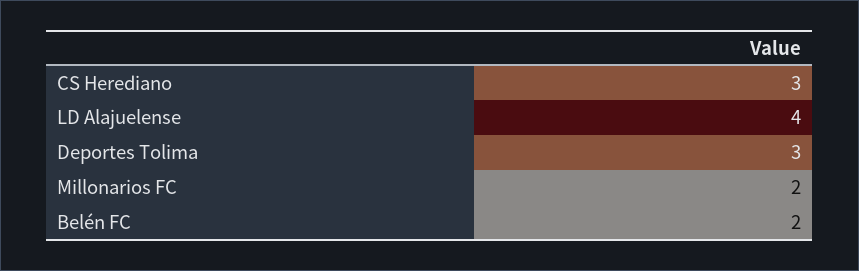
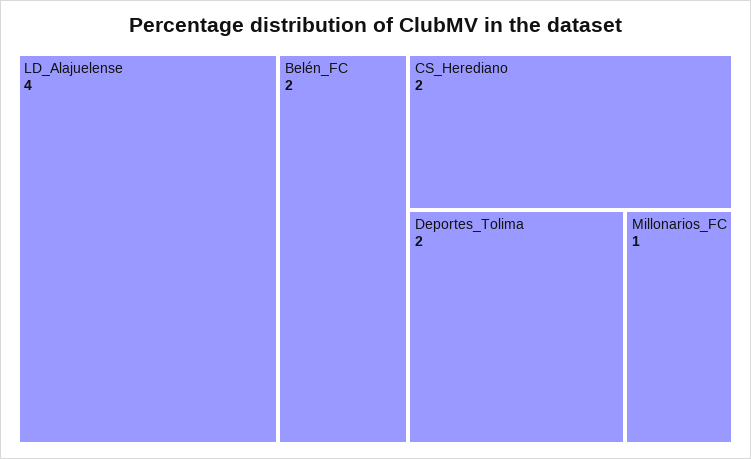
CS Herediano: 3 -> 2
Deportes Tolima: 3 -> 2
Millonarios FC: 2 -> 1

